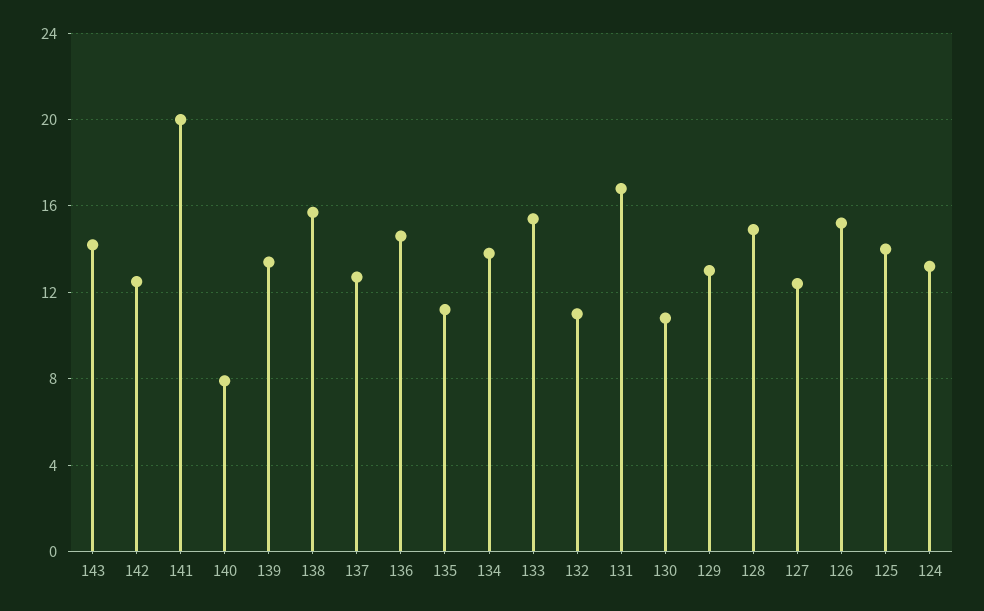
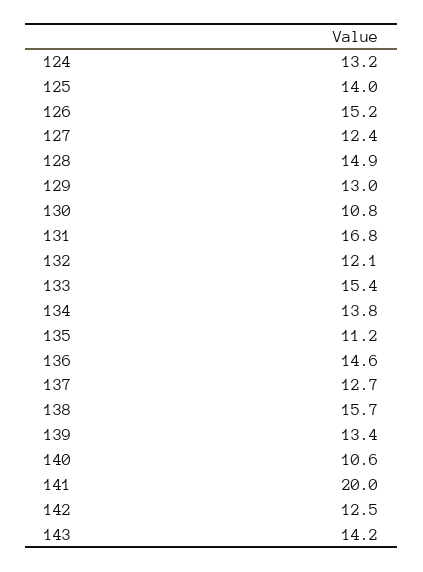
140: 8 -> 10.6
132: 11 -> 12.1

